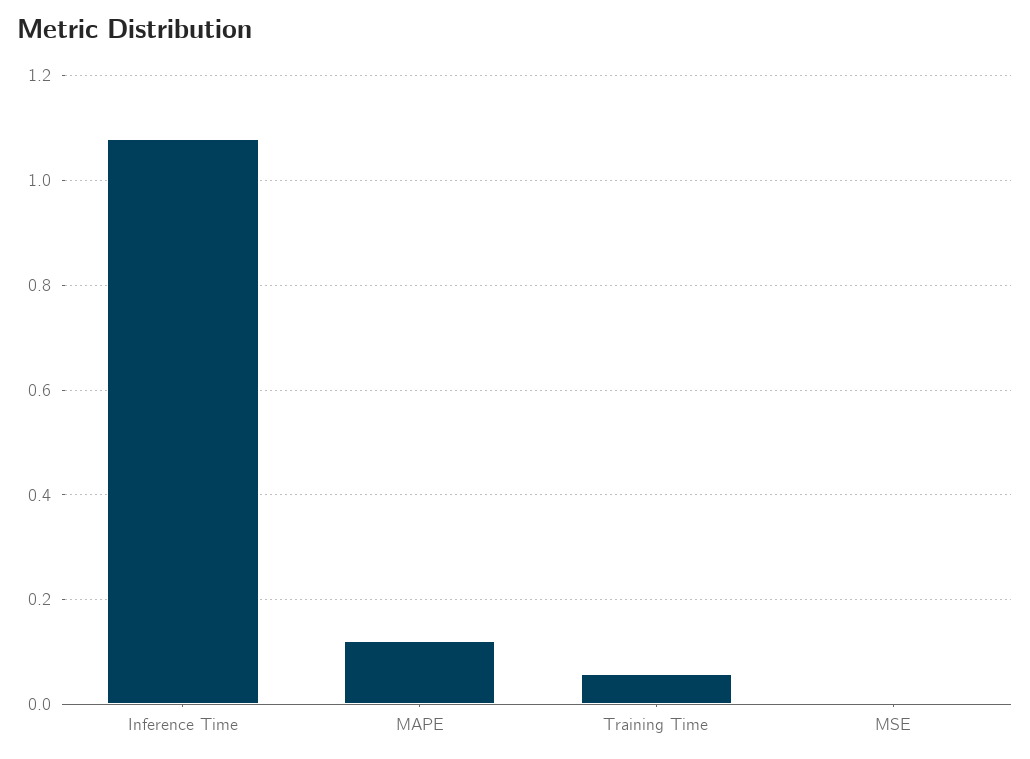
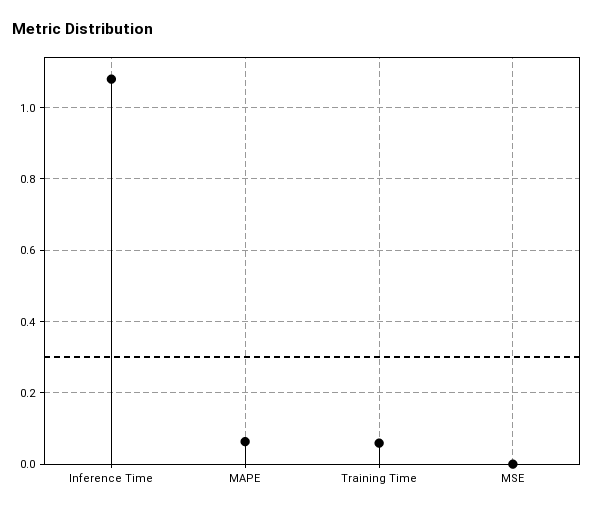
MAPE: 0.12 -> 0.06

